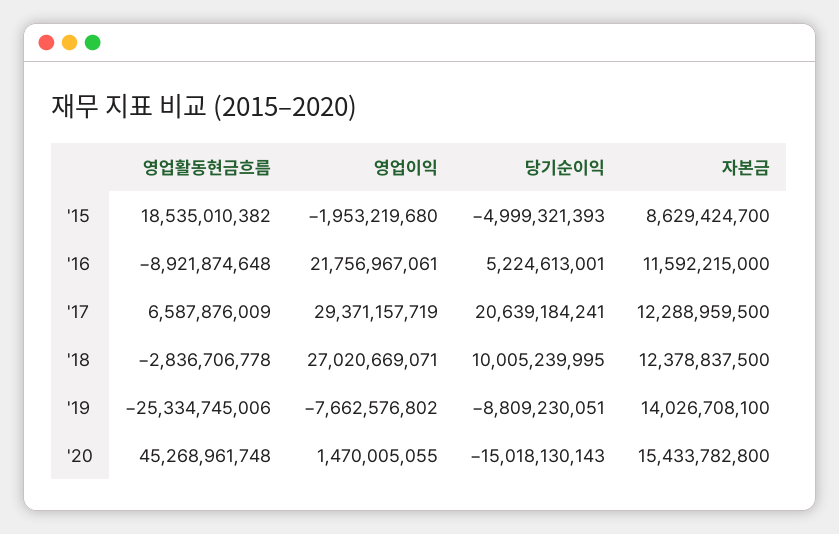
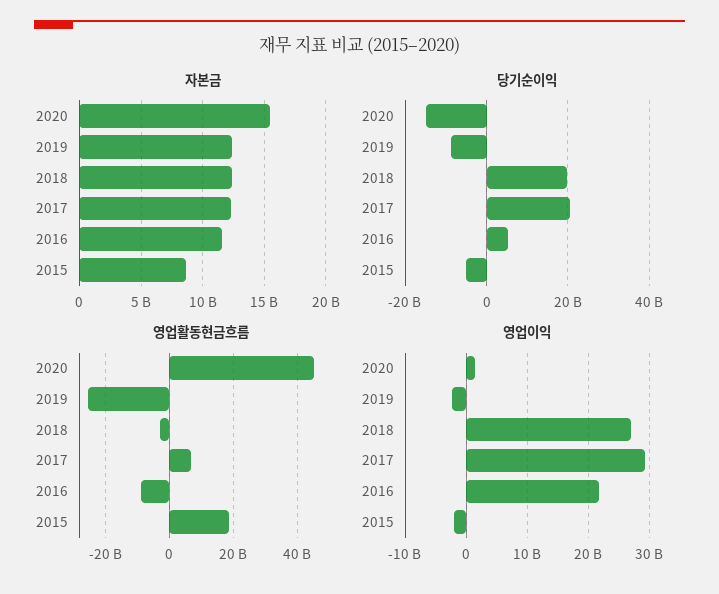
당기순이익, '18: 10005239995 -> 20000000000
영업이익, '19: -7662576802 -> -2000000000
자본금, '19: 14026708100 -> 12500000000

